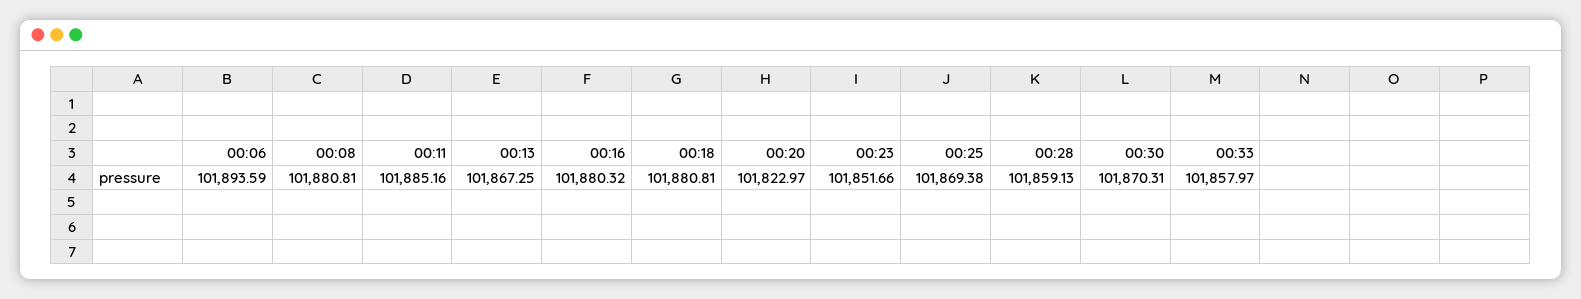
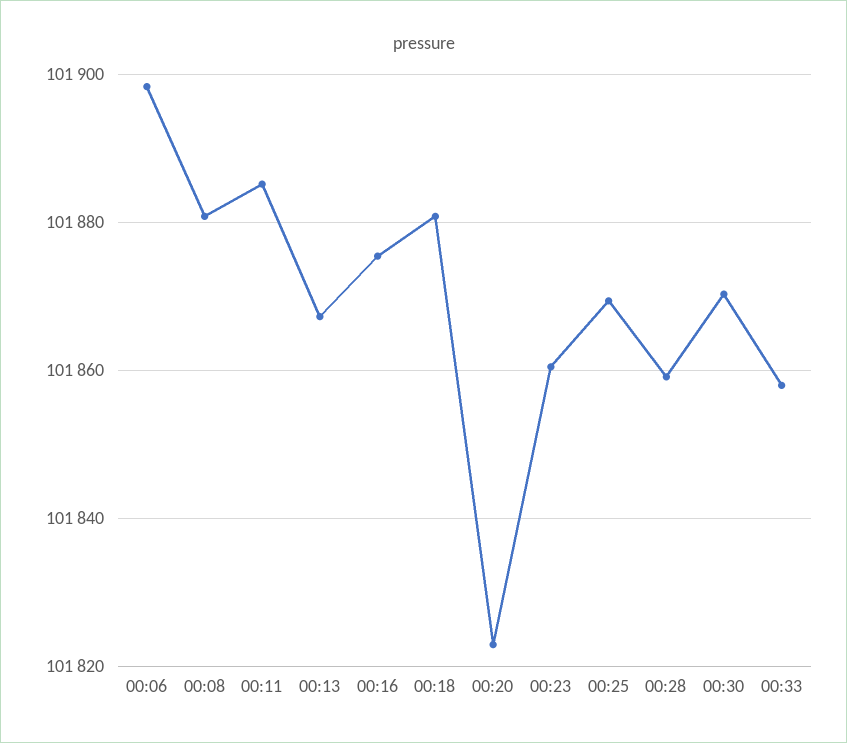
00:06: 101893.59 -> 101898
00:16: 101880.32 -> 101876
00:23: 101851.66 -> 101860

